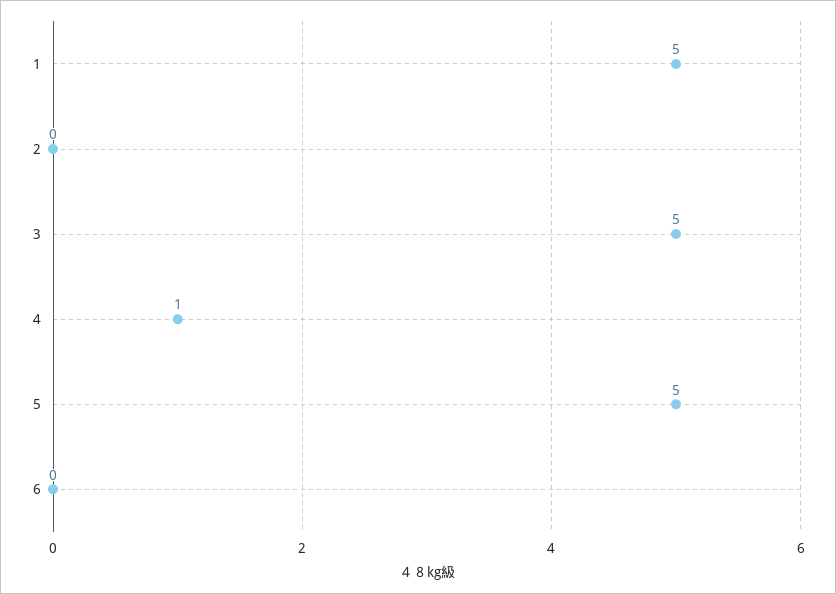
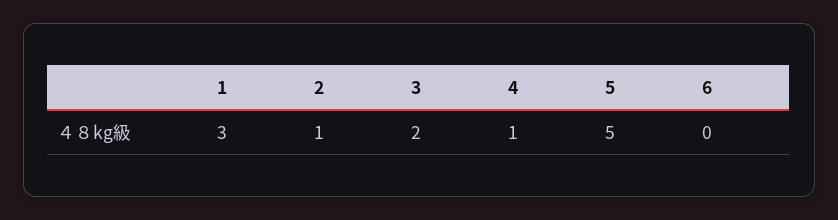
1: 5 -> 3
2: 0 -> 1
3: 5 -> 2

